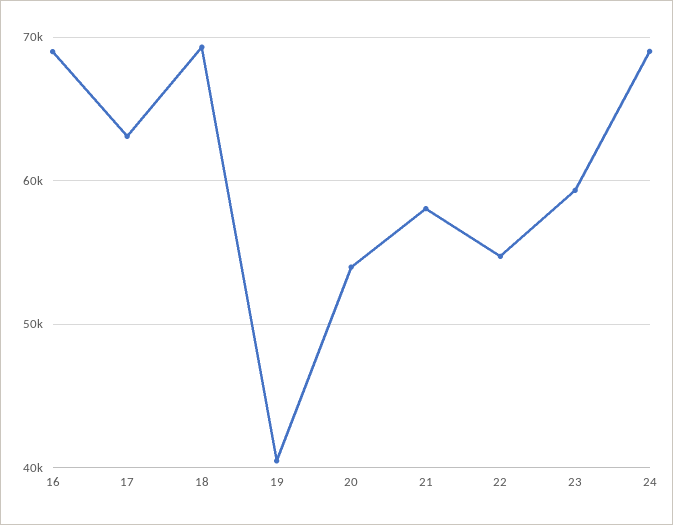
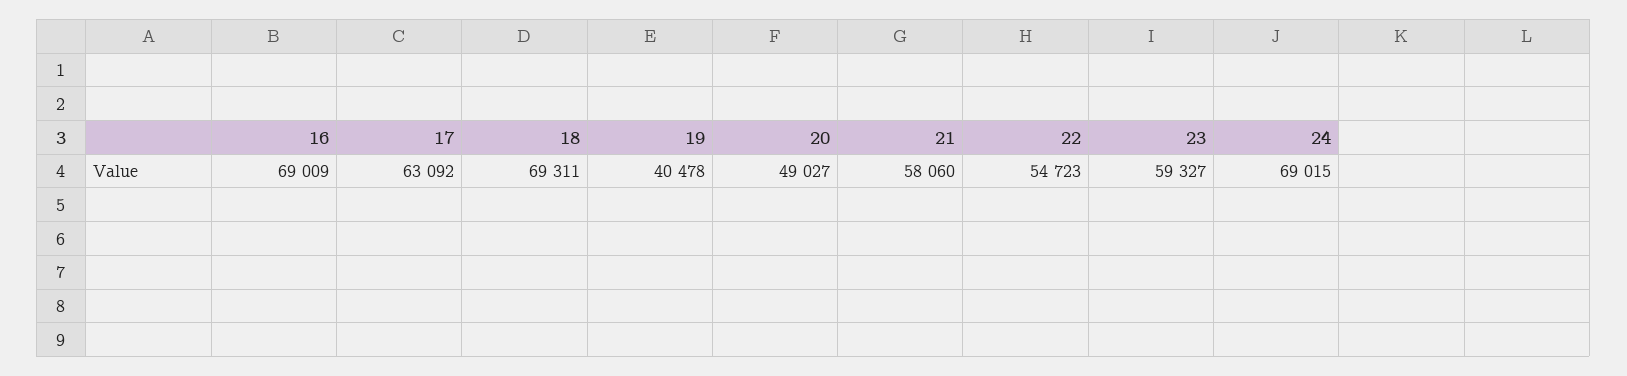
20: 54000 -> 49027

